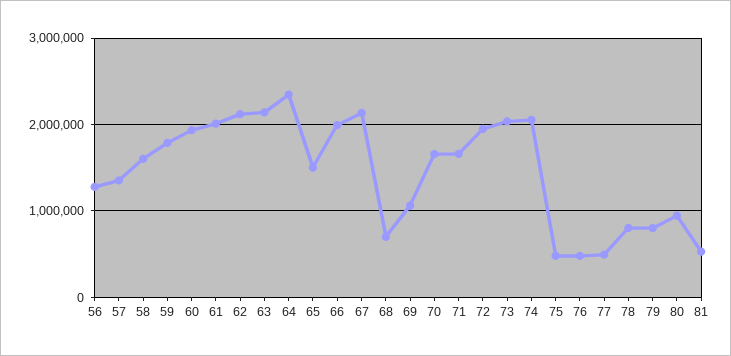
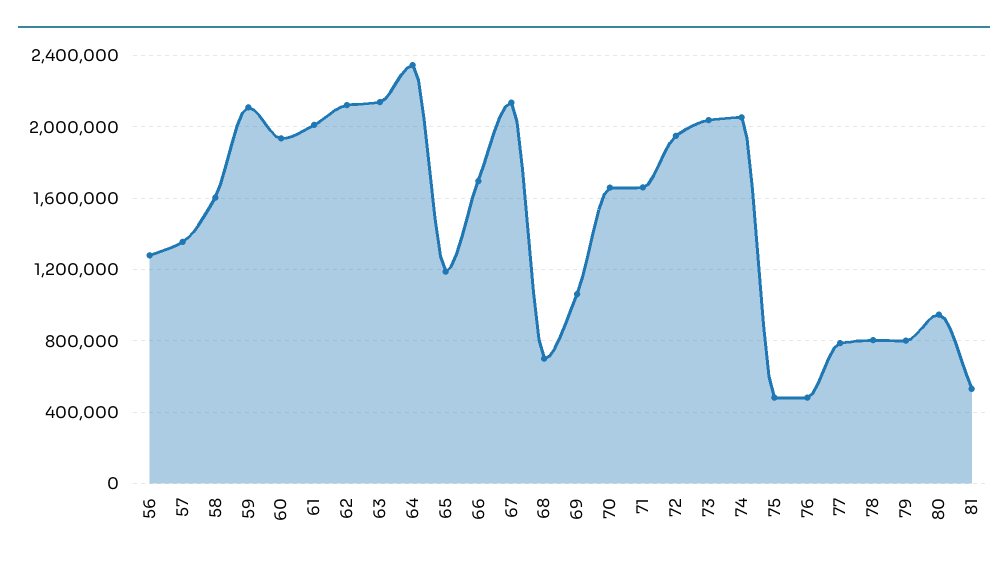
59: 1800000 -> 2100000
65: 1500000 -> 1200000
66: 2000000 -> 1700000
77: 500000 -> 800000

